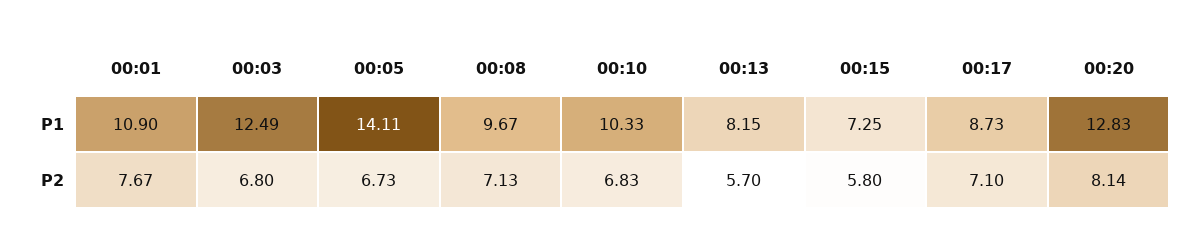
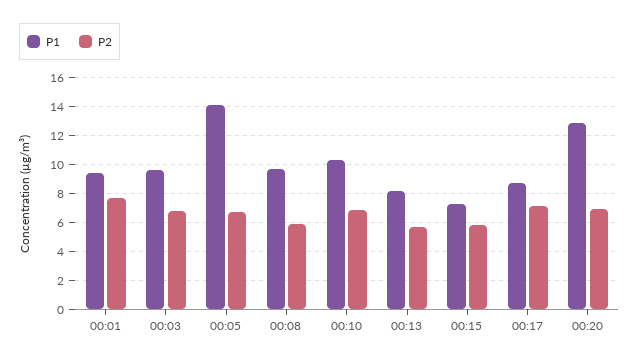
P1, 00:01: 10.9 -> 9.5
P1, 00:03: 12.49 -> 9.5
P2, 00:08: 7.13 -> 6
P2, 00:20: 8.14 -> 7

